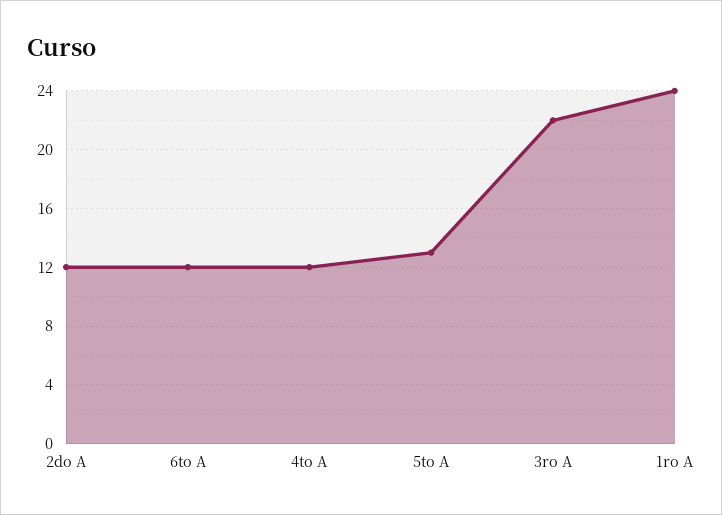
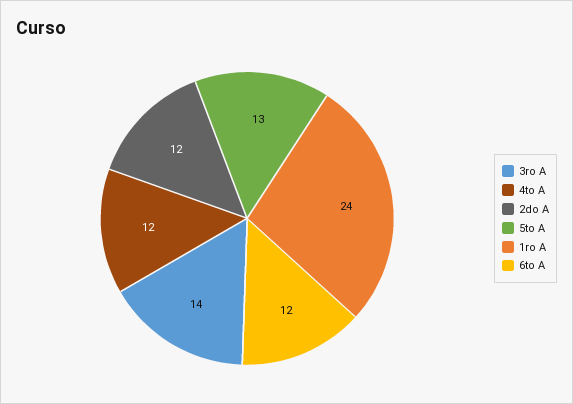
3ro A: 22 -> 14

